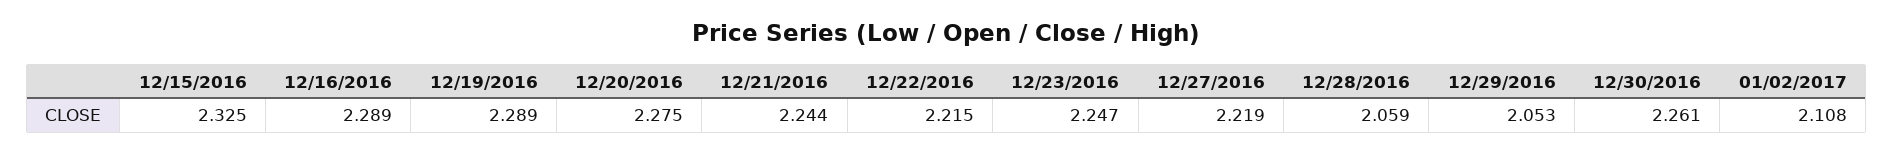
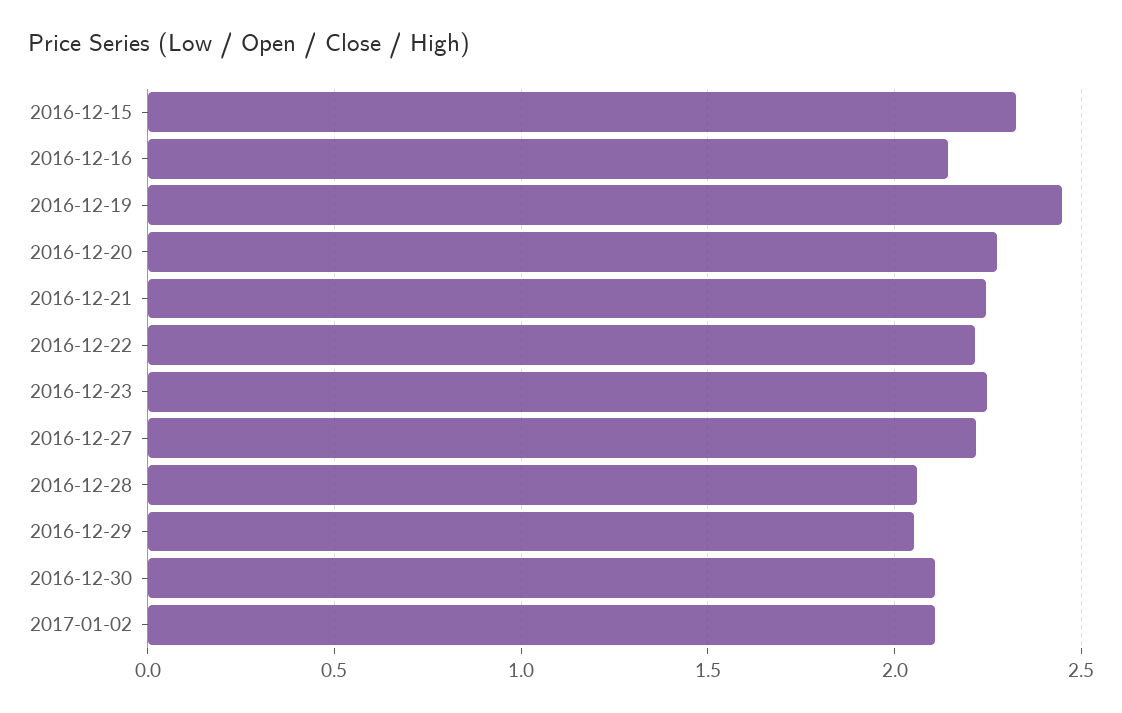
12/16/2016: 2.289 -> 2.15
12/19/2016: 2.289 -> 2.45
12/30/2016: 2.261 -> 2.1

